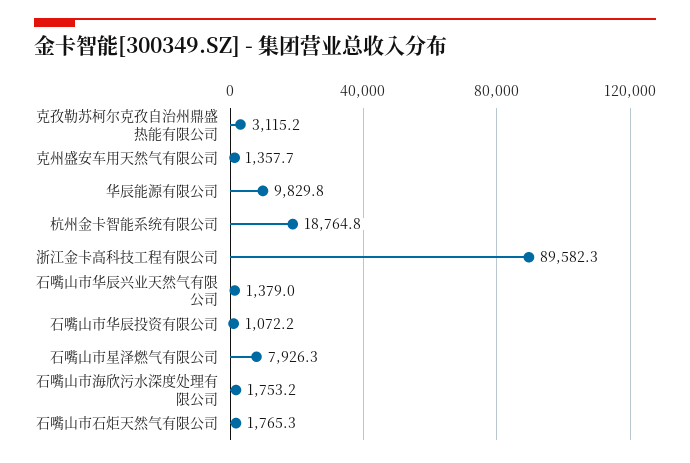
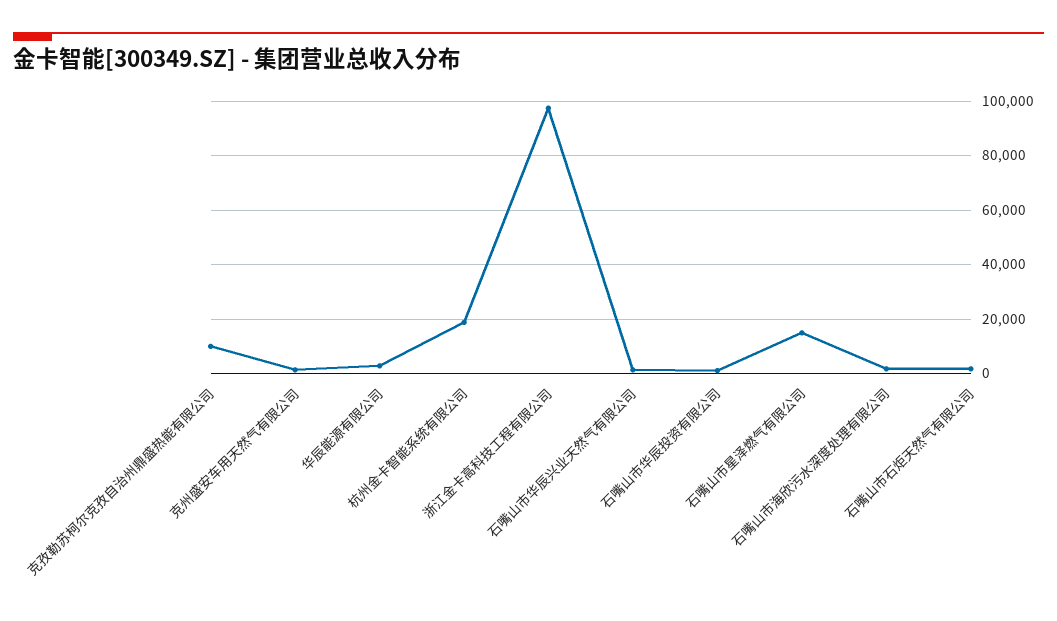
克孜勒苏柯尔克孜自治州鼎盛热能有限公司: 3115.2 -> 10000
华辰能源有限公司: 9829.8 -> 2500
浙江金卡高科技工程有限公司: 89582.3 -> 97500
石嘴山市星泽燃气有限公司: 7926.3 -> 15000

